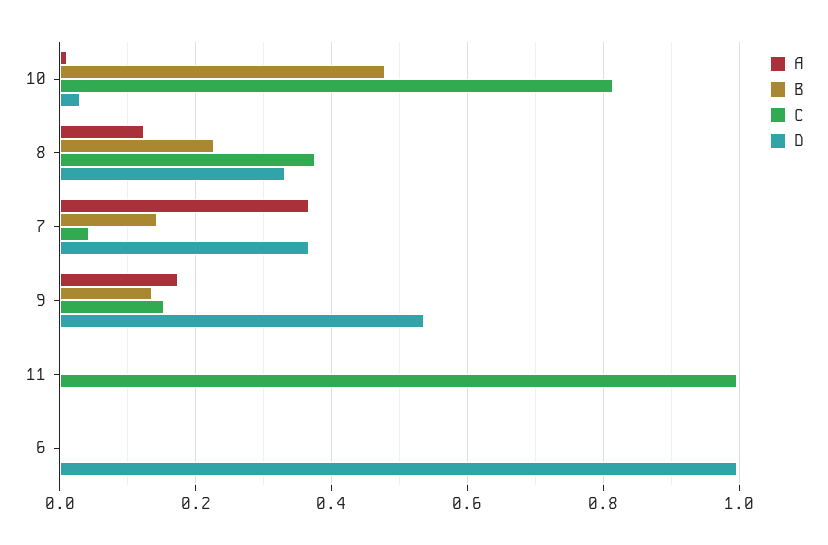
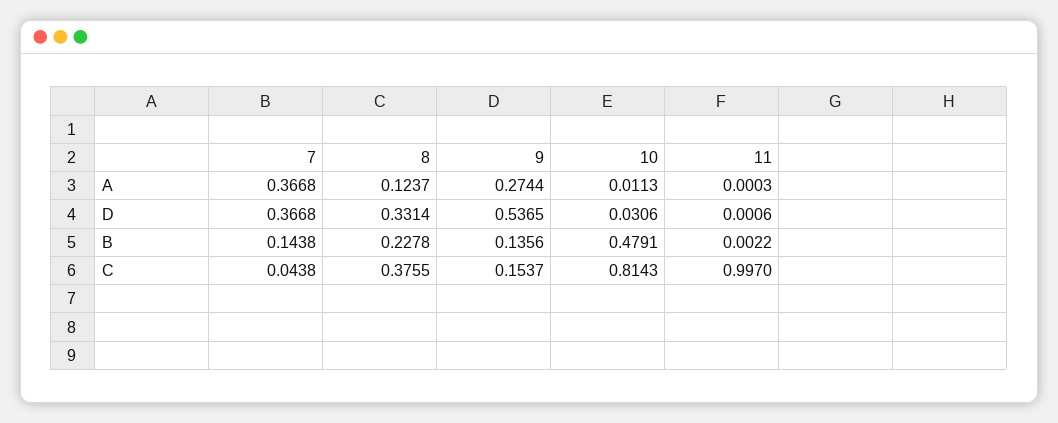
A, 9: 0.18 -> 0.2744
A, 6: 0 -> none
B, 6: 0 -> none
C, 6: 0 -> none
D, 6: 1 -> none

